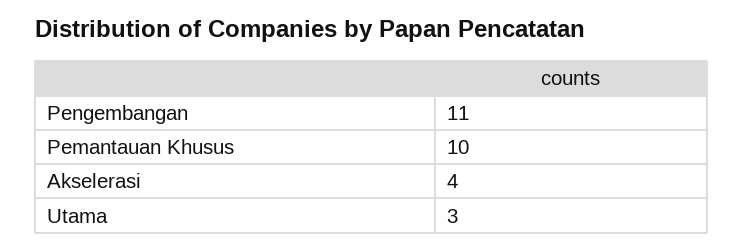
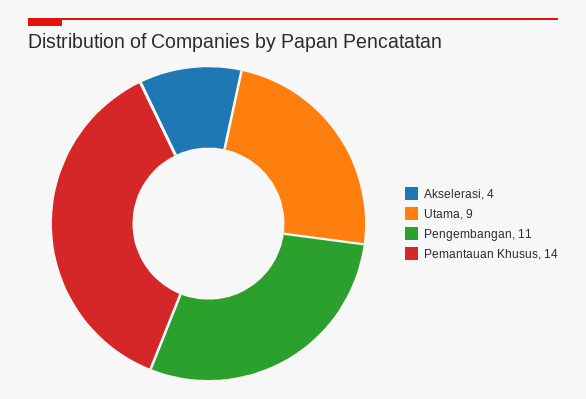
Pemantauan Khusus: 10 -> 14
Utama: 3 -> 9

